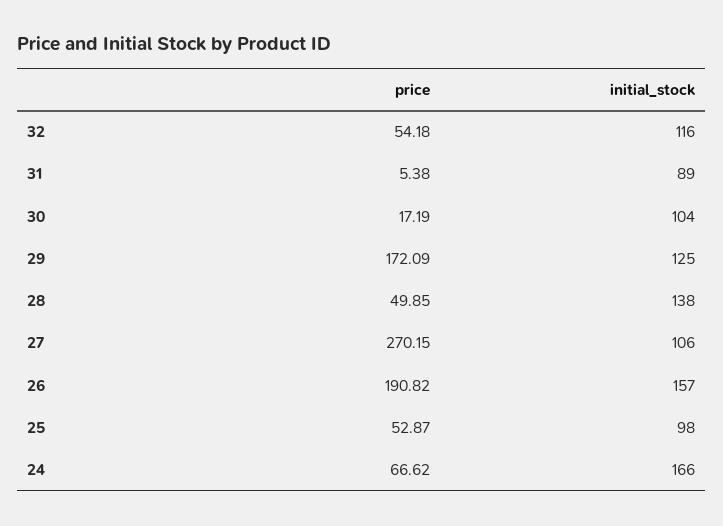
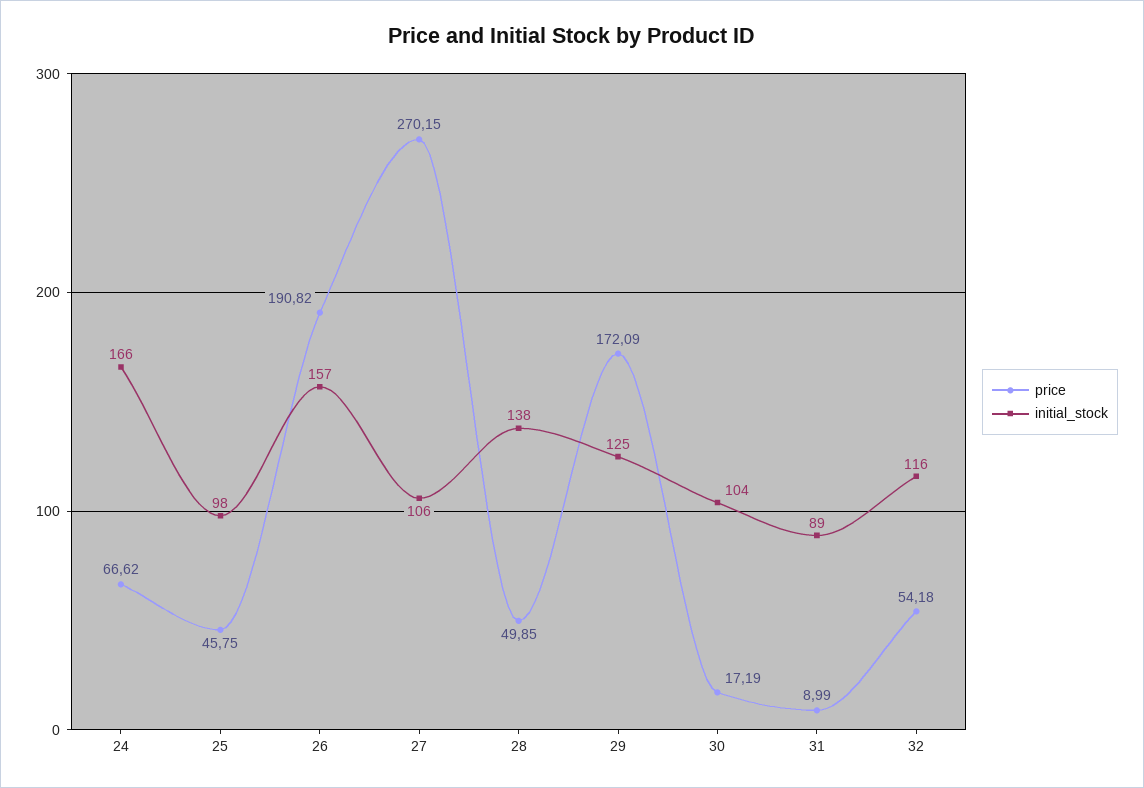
price, 31: 5.38 -> 8.99
price, 25: 52.87 -> 45.75

